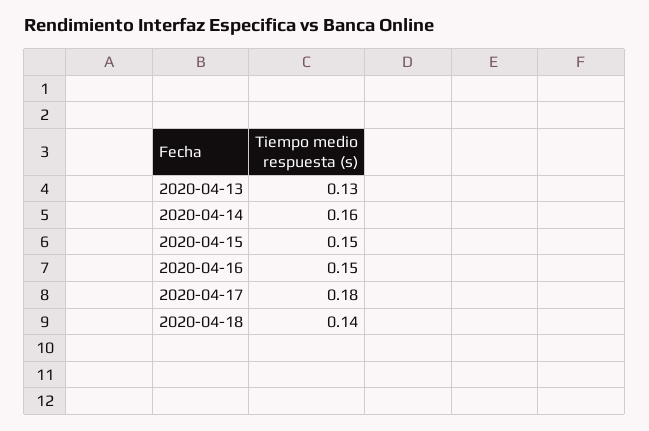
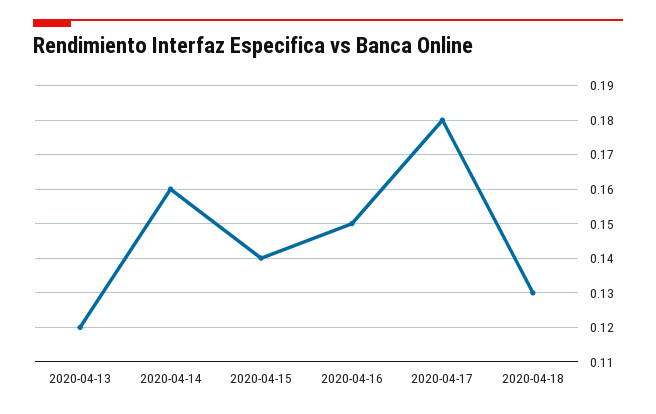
2020-04-13: 0.13 -> 0.12
2020-04-15: 0.15 -> 0.14
2020-04-18: 0.14 -> 0.13

